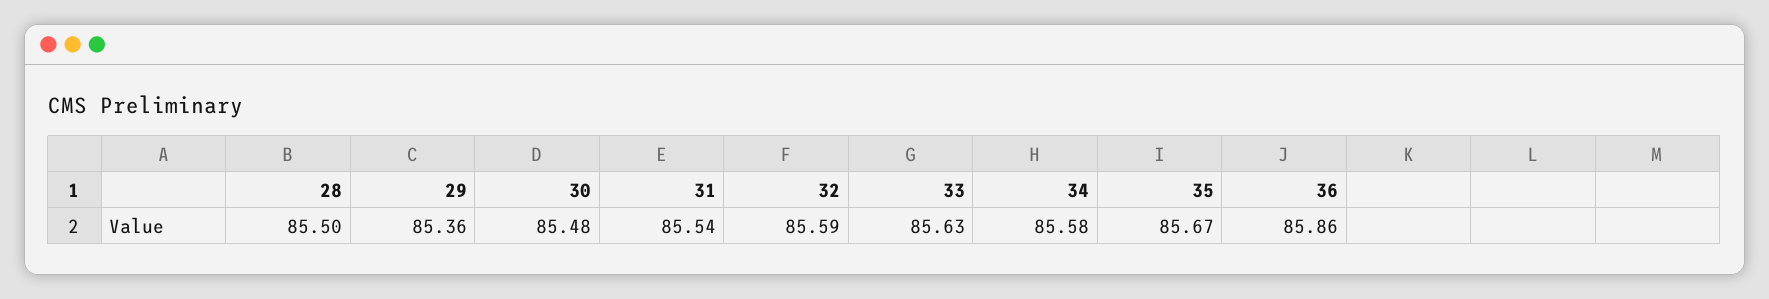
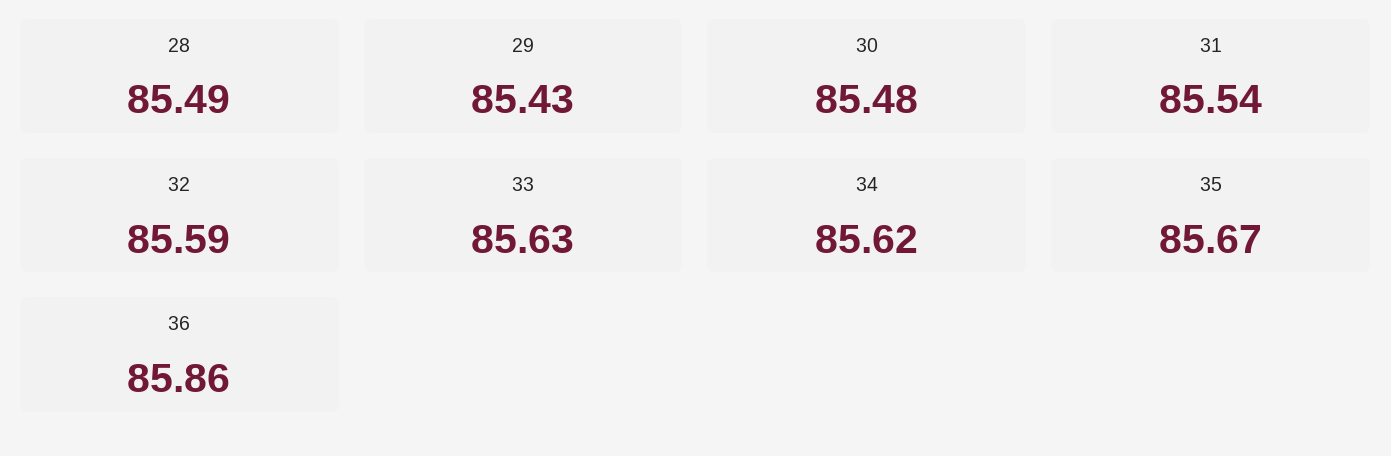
28: 85.5 -> 85.49
29: 85.36 -> 85.43
34: 85.58 -> 85.62

